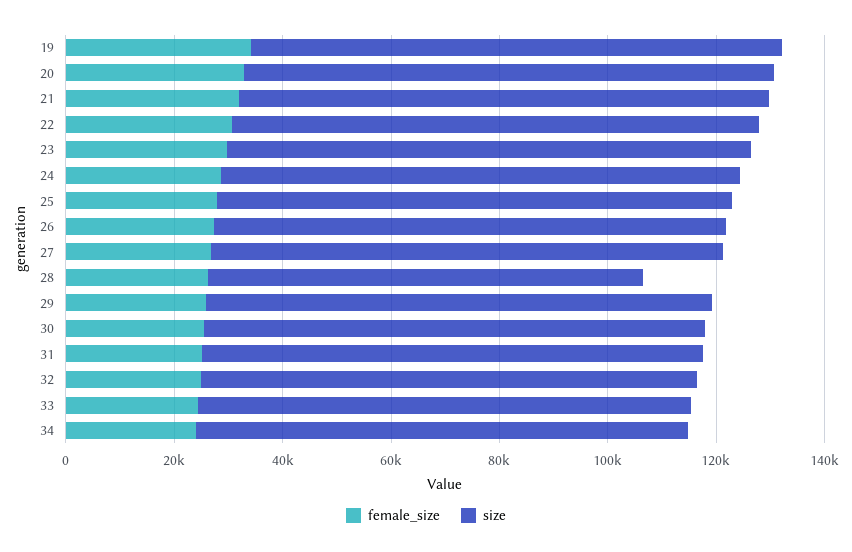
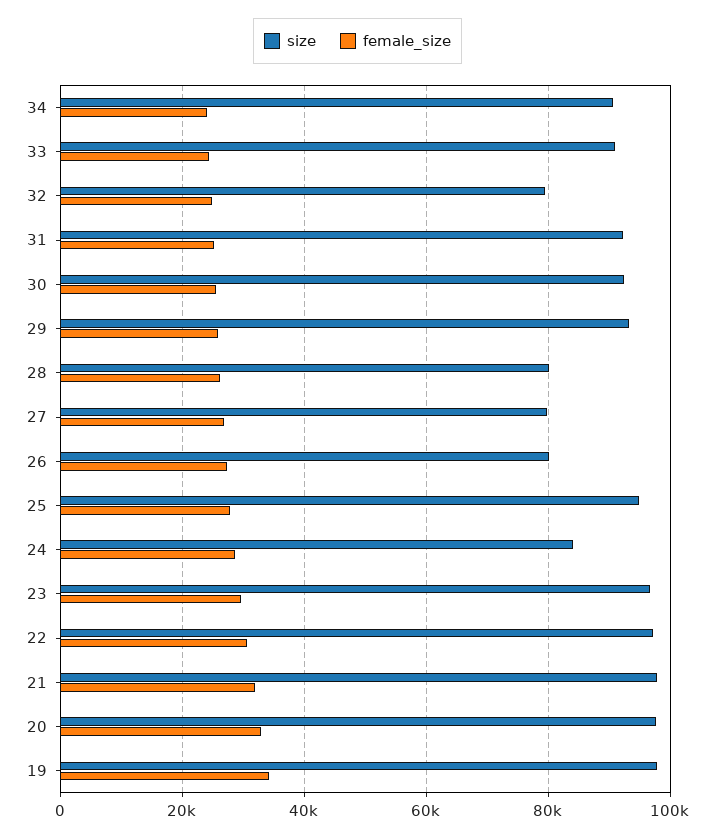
size, 24: 95000 -> 84000
size, 26: 95000 -> 80000
size, 27: 95000 -> 80000
size, 32: 90000 -> 80000

